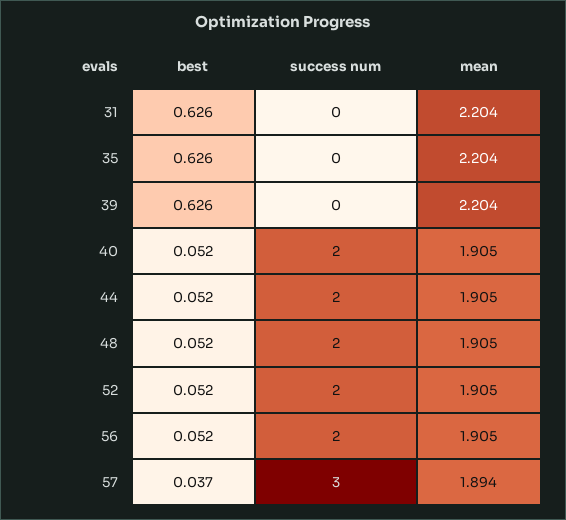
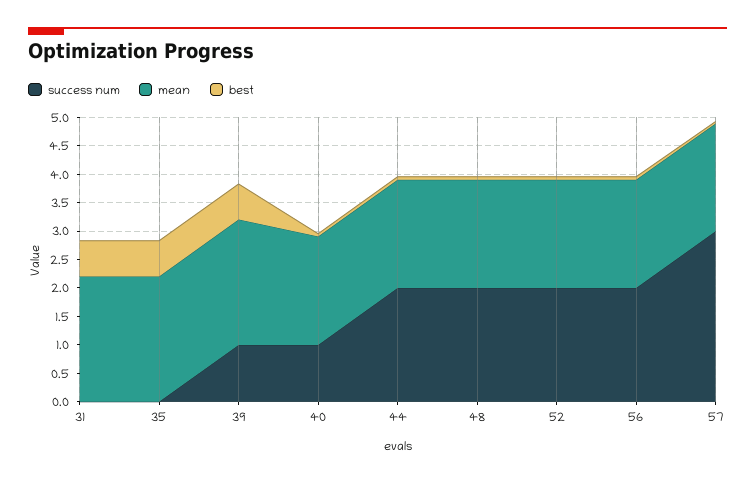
success num, 39: 0 -> 1
success num, 40: 2 -> 1

